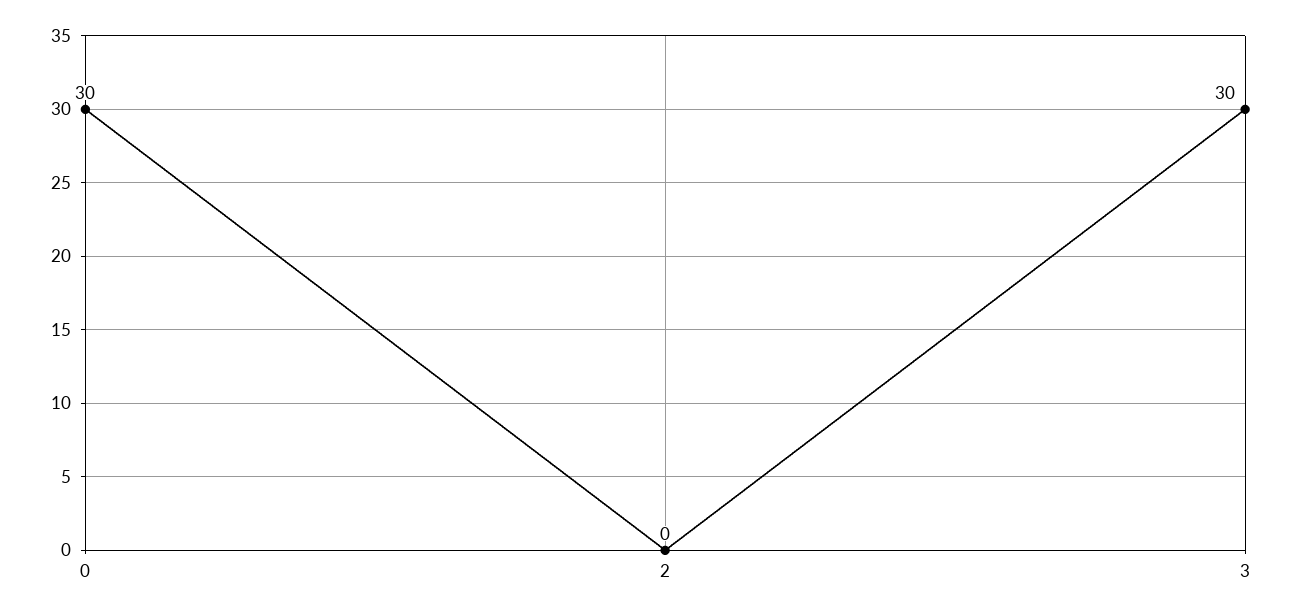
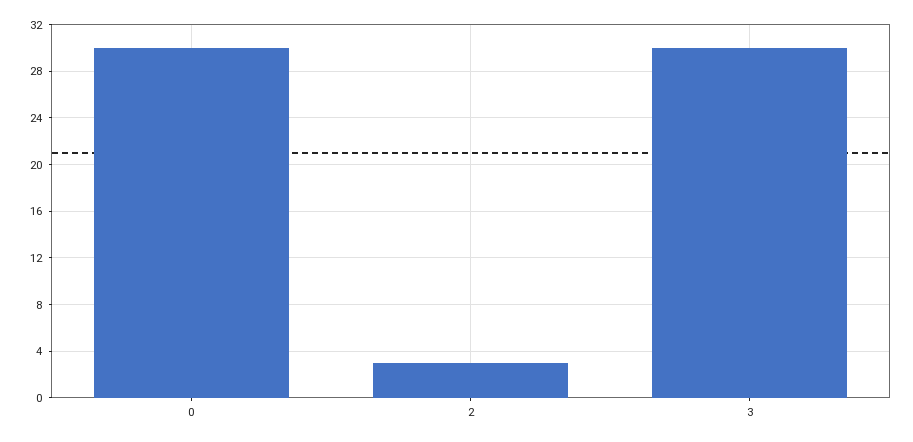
2: 0 -> 3

